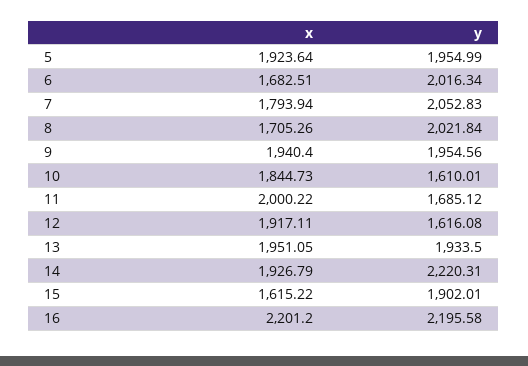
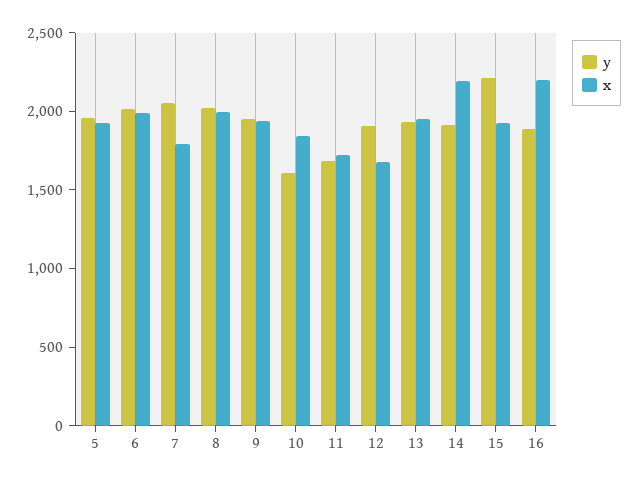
x, 6: 1682.51 -> 2000
x, 8: 1705.26 -> 2000
x, 11: 2000.22 -> 1700
x, 12: 1917.11 -> 1700
y, 12: 1616.08 -> 1900
x, 14: 1926.79 -> 2200
y, 14: 2220.31 -> 1900
x, 15: 1615.22 -> 1900
y, 15: 1902.01 -> 2200
y, 16: 2195.58 -> 1900

